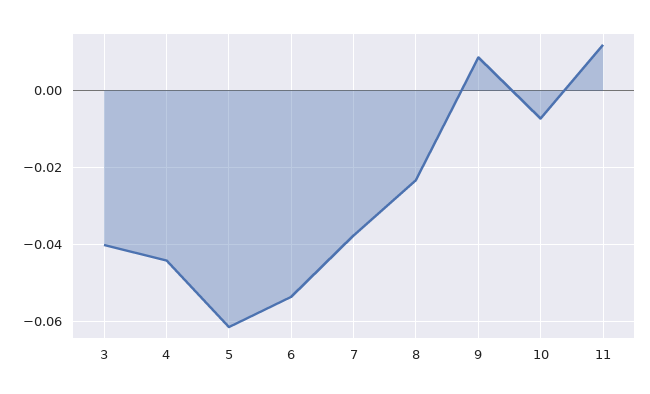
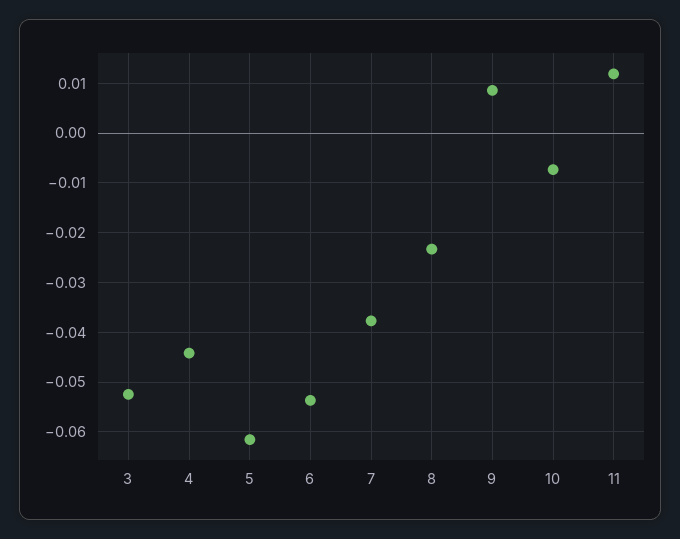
3: -0.04 -> -0.052

